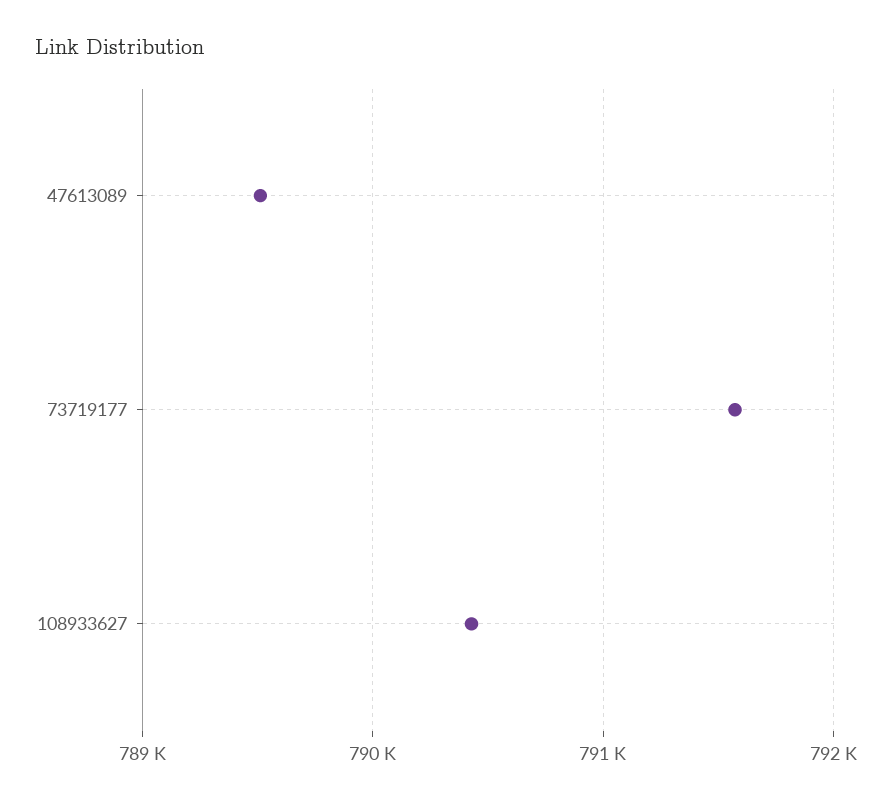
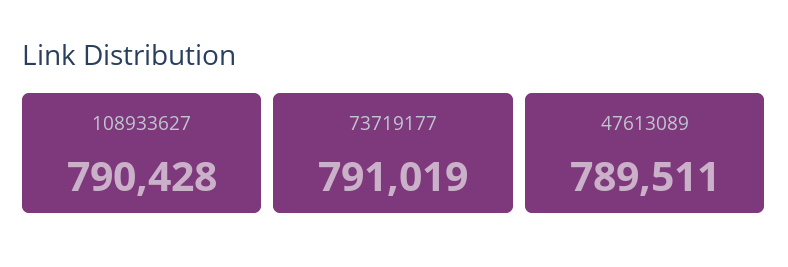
73719177: 791600 -> 791019

